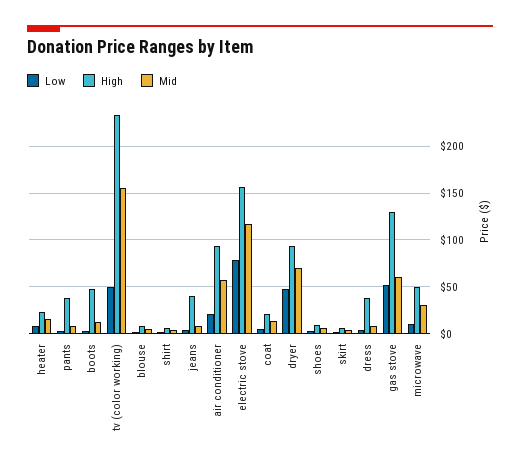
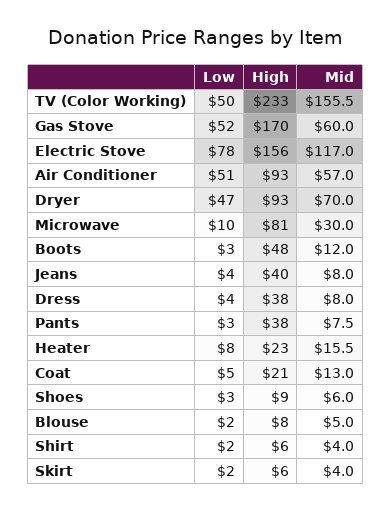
Low, air conditioner: 20 -> 51
High, gas stove: 130 -> 170
High, microwave: 50 -> 81

